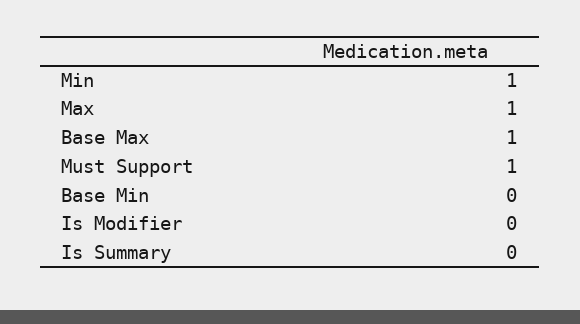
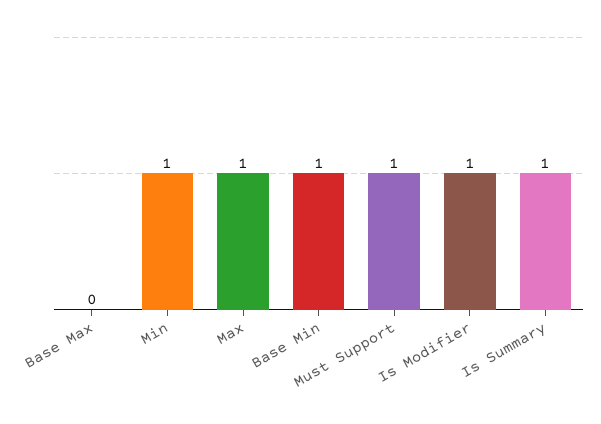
Base Max: 1 -> 0
Base Min: 0 -> 1
Is Modifier: 0 -> 1
Is Summary: 0 -> 1

